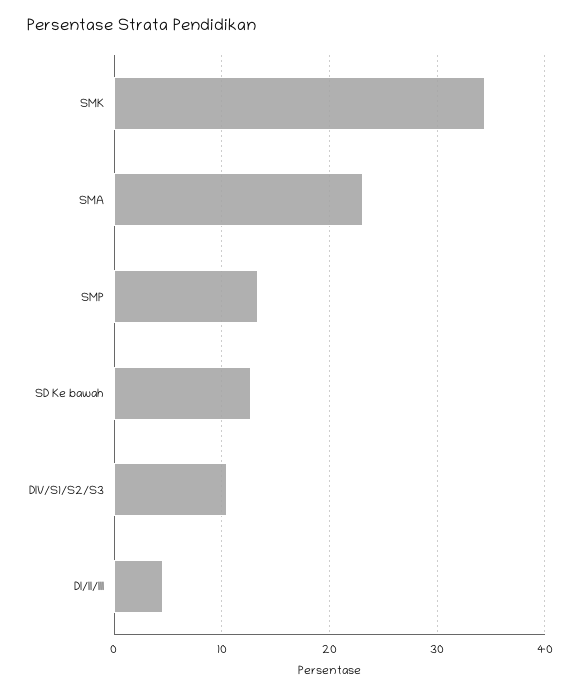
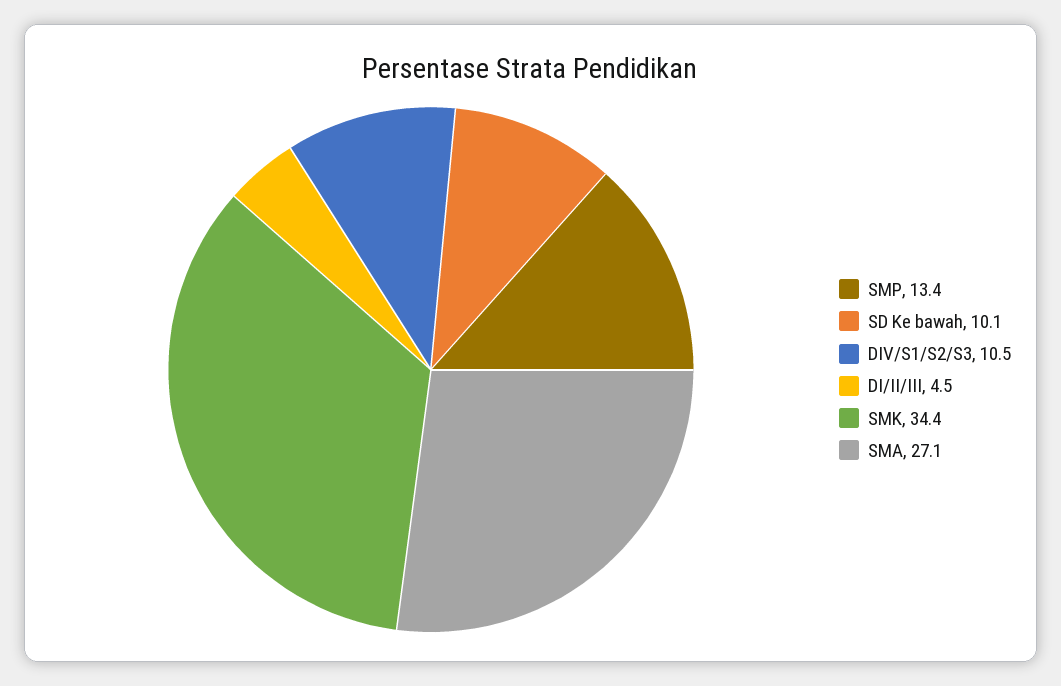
SMA: 23 -> 27.1
SD Ke bawah: 13 -> 10.1

